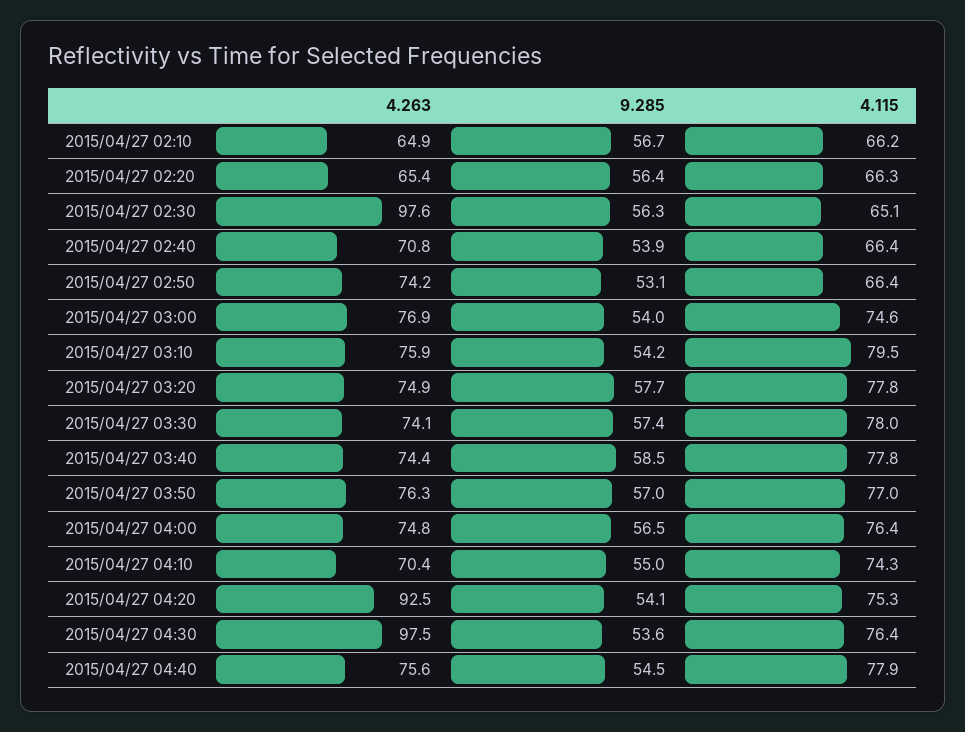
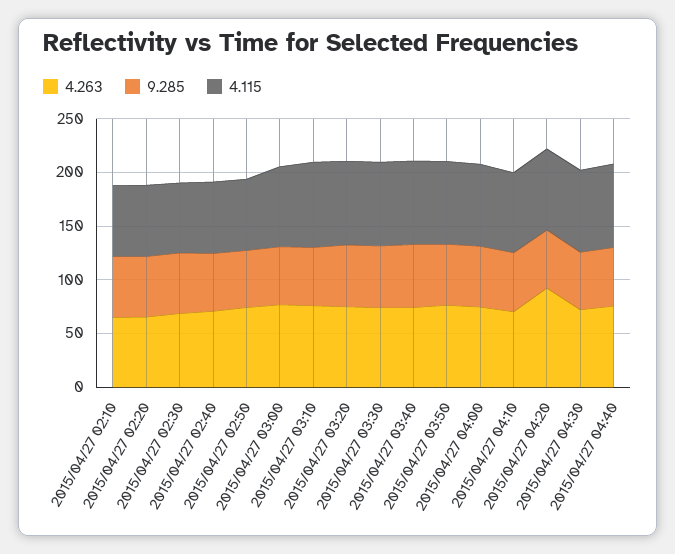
4.263, 2015/04/27 02:30: 97.6 -> 70
4.263, 2015/04/27 04:30: 97.5 -> 70

